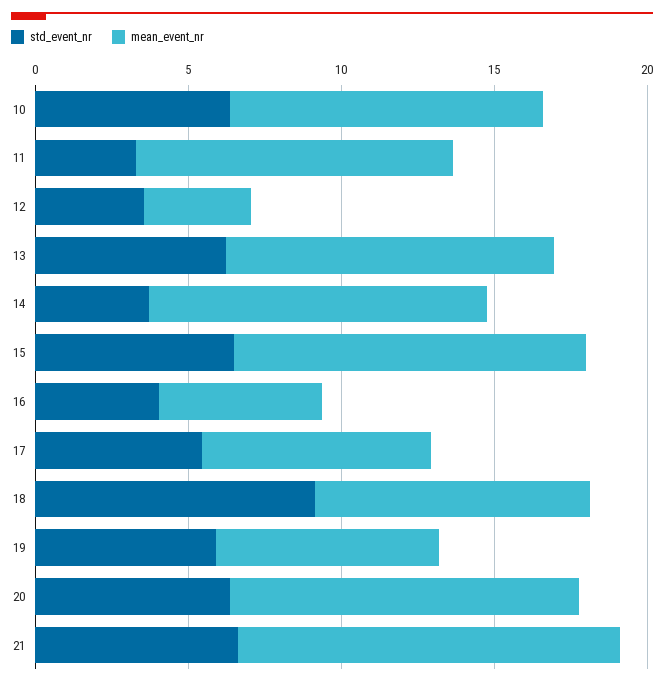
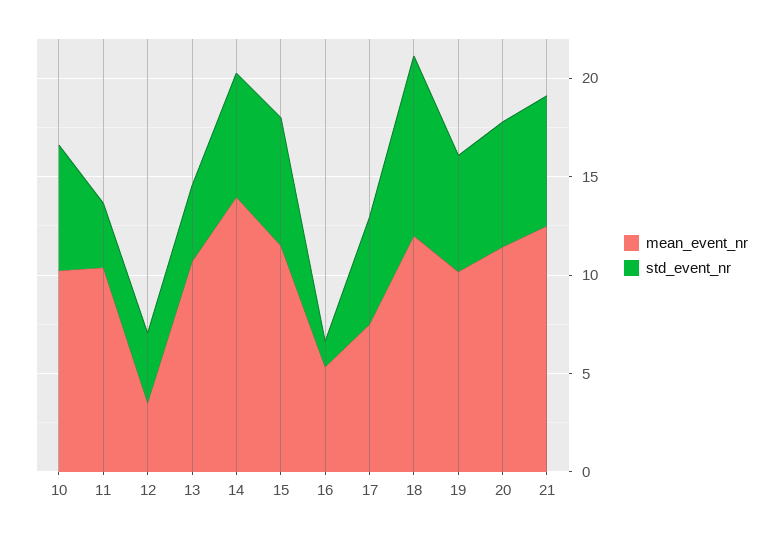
std_event_nr, 13: 6 -> 4
std_event_nr, 14: 4 -> 6
mean_event_nr, 14: 11 -> 14
std_event_nr, 16: 4 -> 1
mean_event_nr, 18: 9 -> 12
mean_event_nr, 19: 7 -> 10

